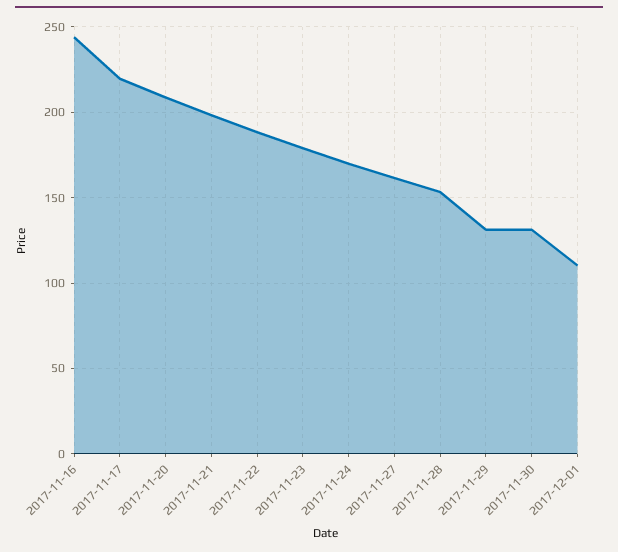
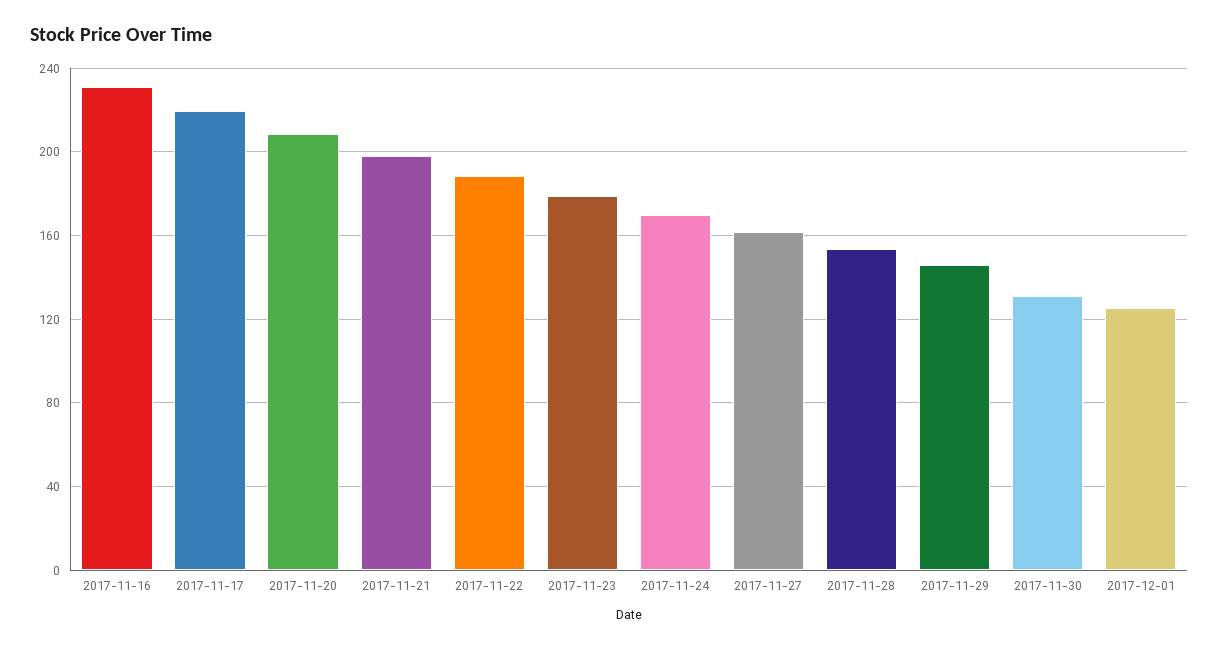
2017-11-16: 245 -> 230
2017-11-29: 130 -> 145
2017-12-01: 110 -> 125

